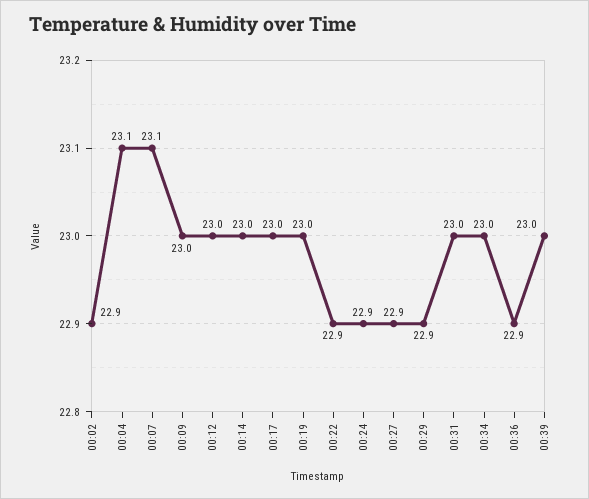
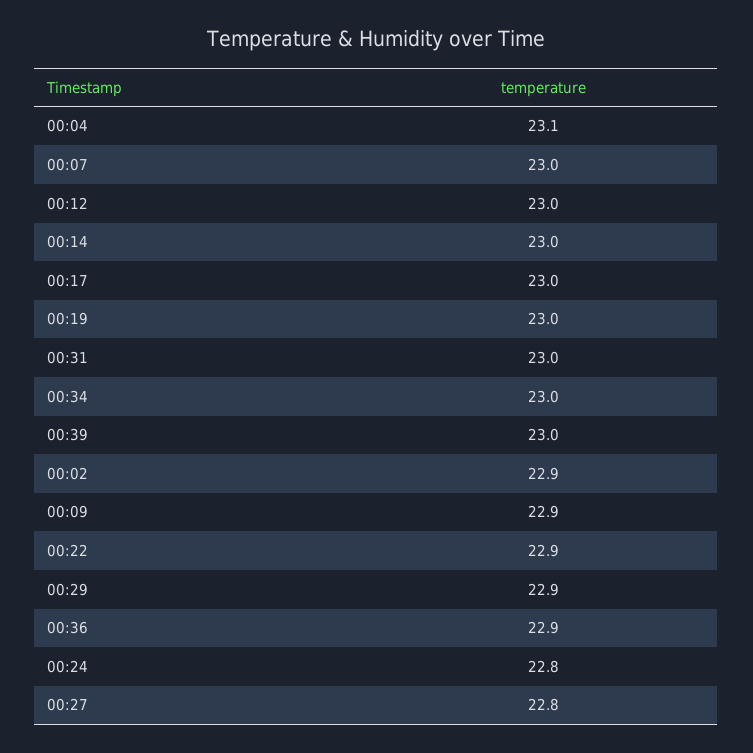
00:07: 23.1 -> 23
00:09: 23 -> 22.9
00:24: 22.9 -> 22.8
00:27: 22.9 -> 22.8

